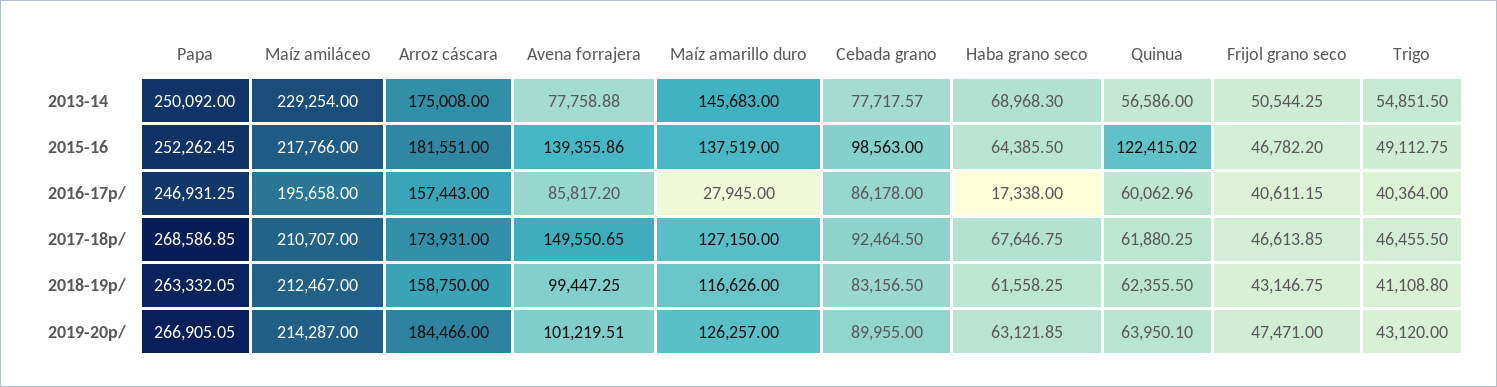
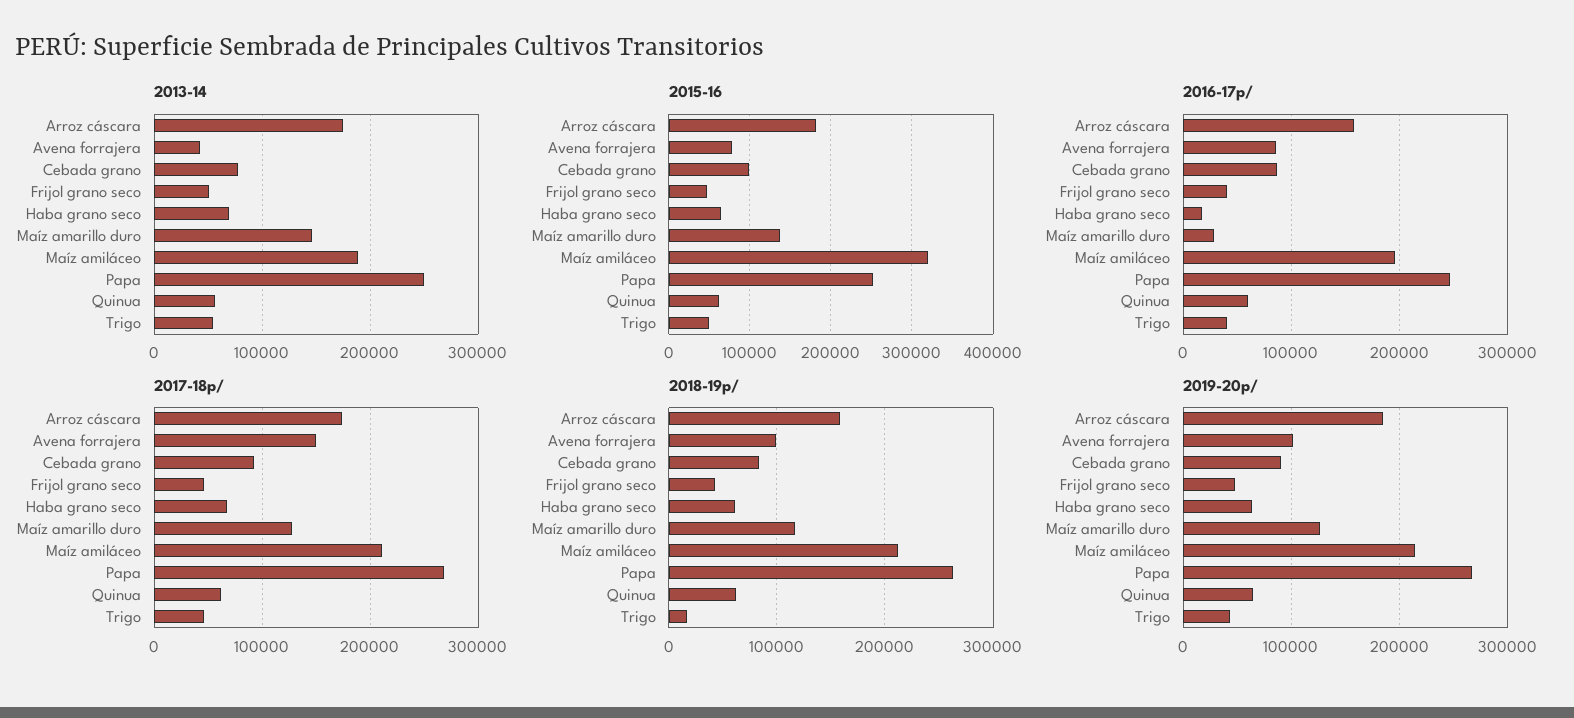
2013-14, Maíz amiláceo: 229254 -> 190000
2013-14, Avena forrajera: 77758.88 -> 40000
2015-16, Maíz amiláceo: 217766 -> 320000
2015-16, Avena forrajera: 139355.86 -> 80000
2015-16, Quinua: 122415.02 -> 60000
2018-19p/, Trigo: 41108.8 -> 20000

